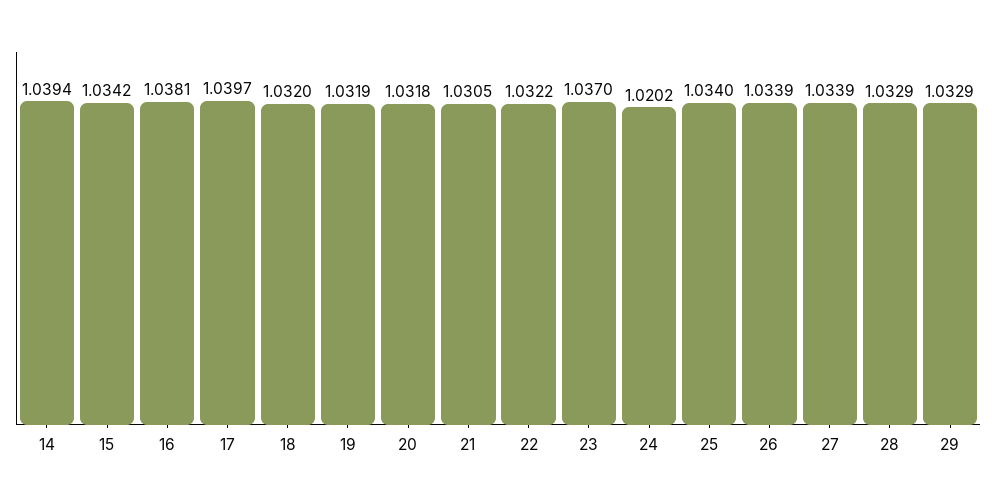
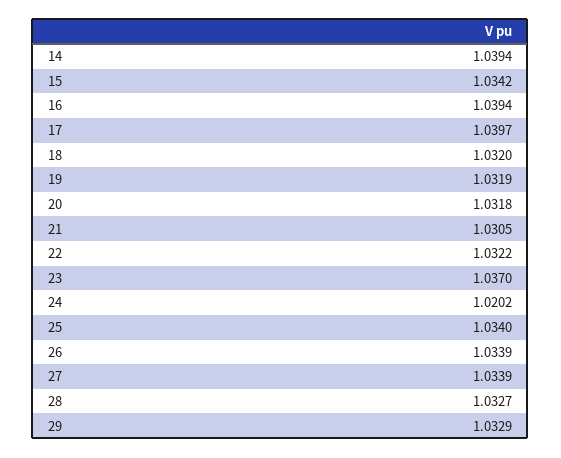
16: 1.0381 -> 1.0394
28: 1.0329 -> 1.0327

